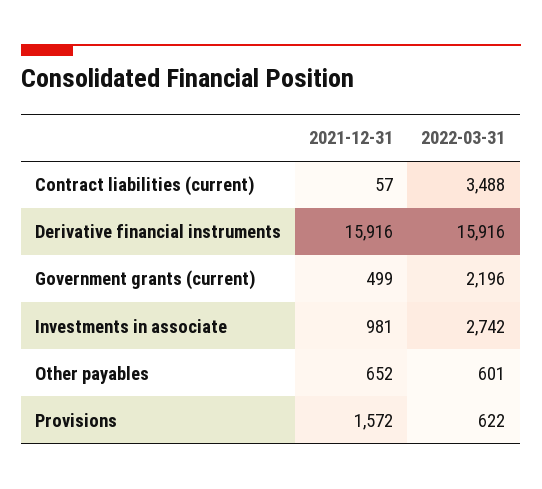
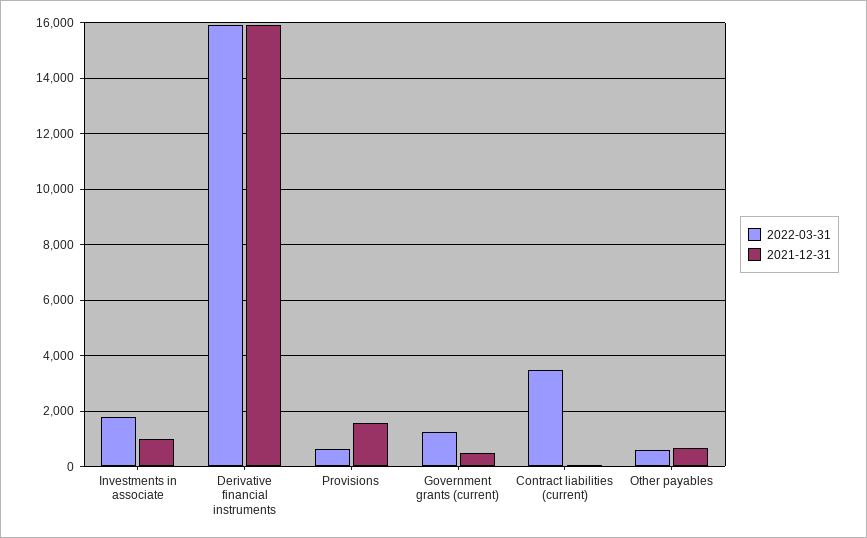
2022-03-31, Government grants (current): 2196 -> 1250
2022-03-31, Investments in associate: 2742 -> 1750

